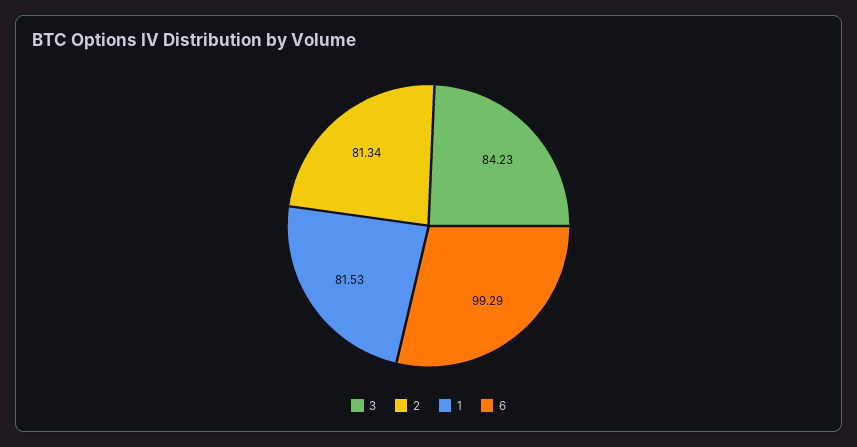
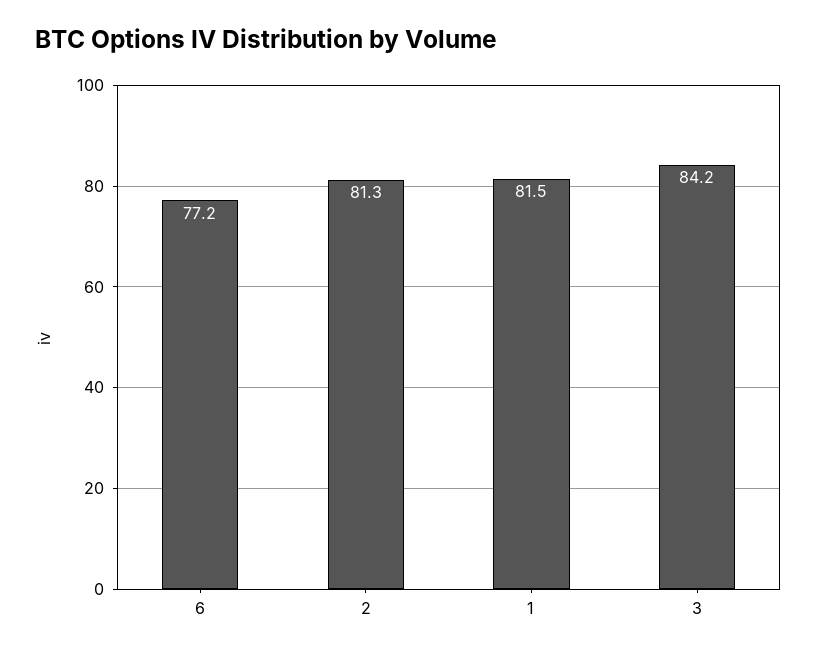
6: 99.29 -> 77.2

